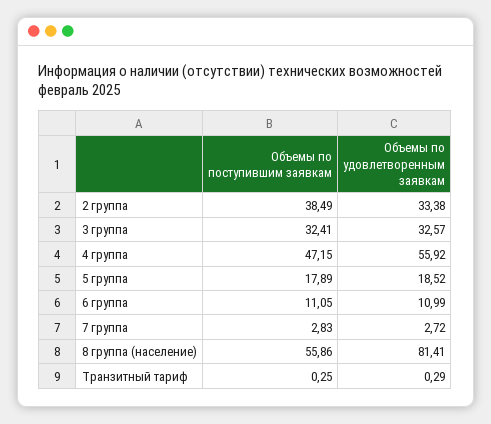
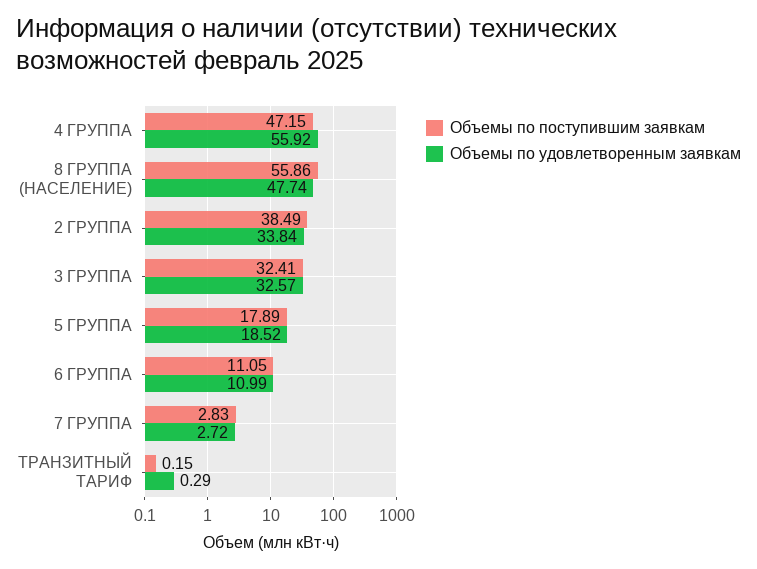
Объемы по удовлетворенным заявкам, 2 группа: 33.38 -> 33.84
Объемы по удовлетворенным заявкам, 8 группа (население): 81.41 -> 47.74
Объемы по поступившим заявкам, Транзитный тариф: 0.25 -> 0.15

